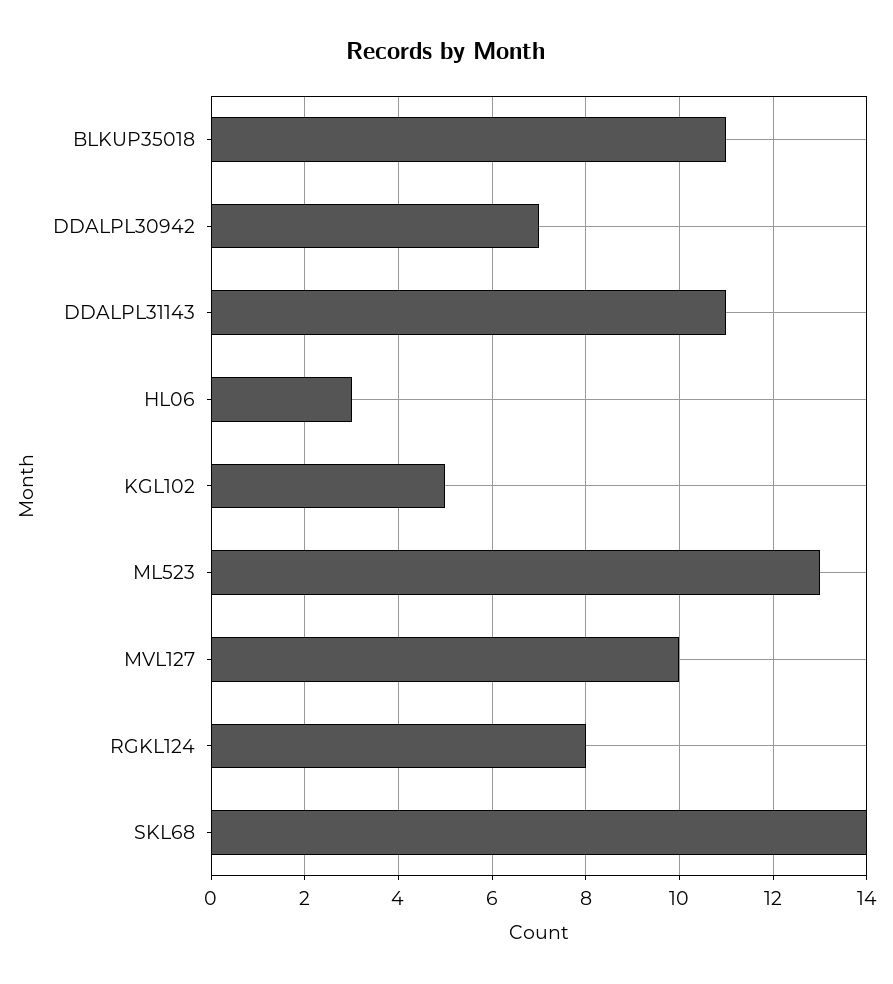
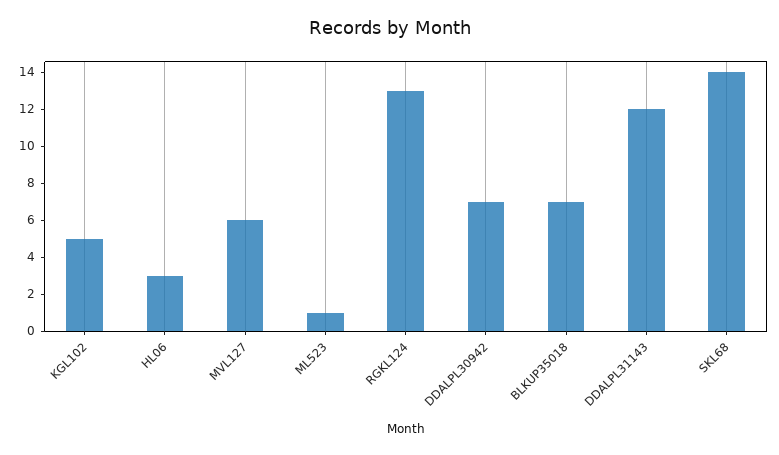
BLKUP35018: 11 -> 7
DDALPL31143: 11 -> 12
ML523: 13 -> 1
MVL127: 10 -> 6
RGKL124: 8 -> 13

